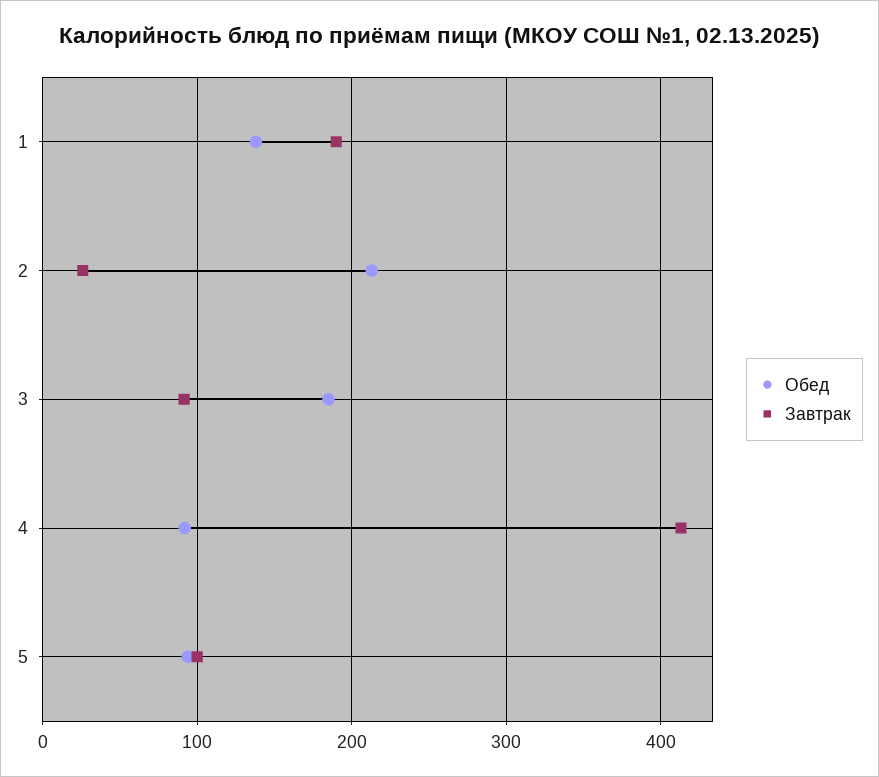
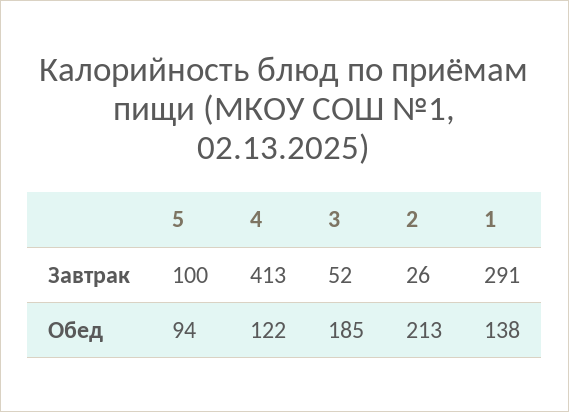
Завтрак, 1: 190 -> 291
Завтрак, 3: 90 -> 52
Обед, 4: 90 -> 122

